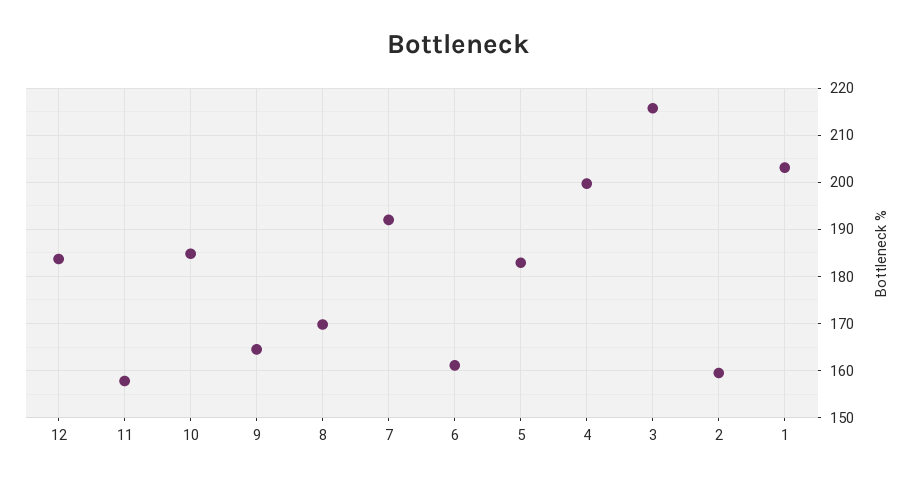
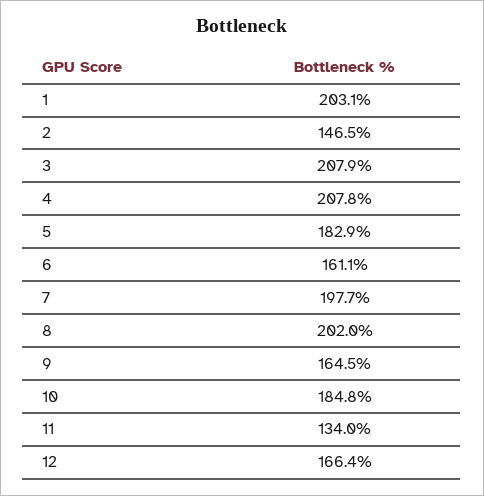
12: 184 -> 166.4
11: 158 -> 134
8: 170 -> 202
7: 192 -> 197.7
4: 200 -> 207.8
3: 216 -> 207.9
2: 160 -> 146.5

